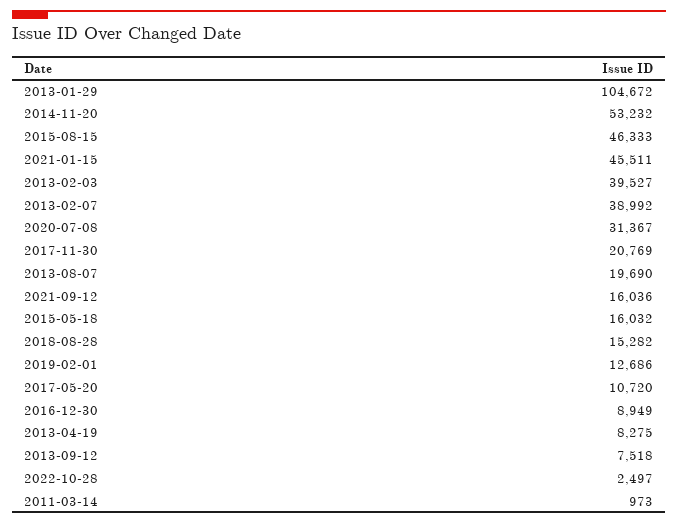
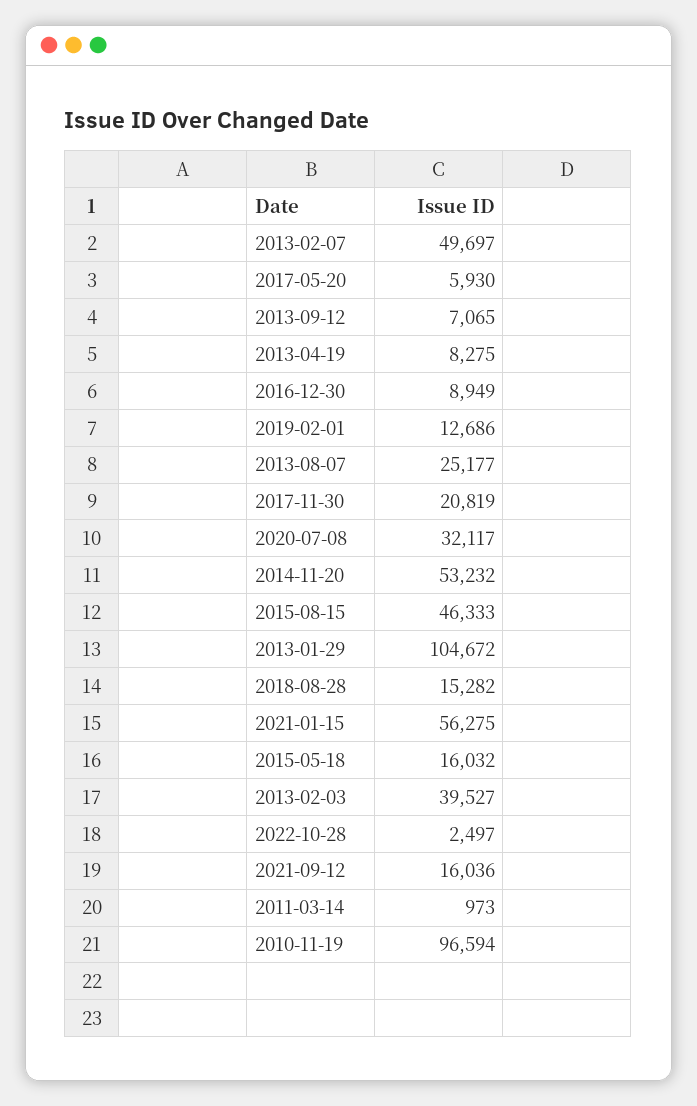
2021-01-15: 45511 -> 56275
2013-02-07: 38992 -> 49697
2020-07-08: 31367 -> 32117
2017-11-30: 20769 -> 20819
2013-08-07: 19690 -> 25177
2017-05-20: 10720 -> 5930
2013-09-12: 7518 -> 7065
2010-11-19: none -> 96594

